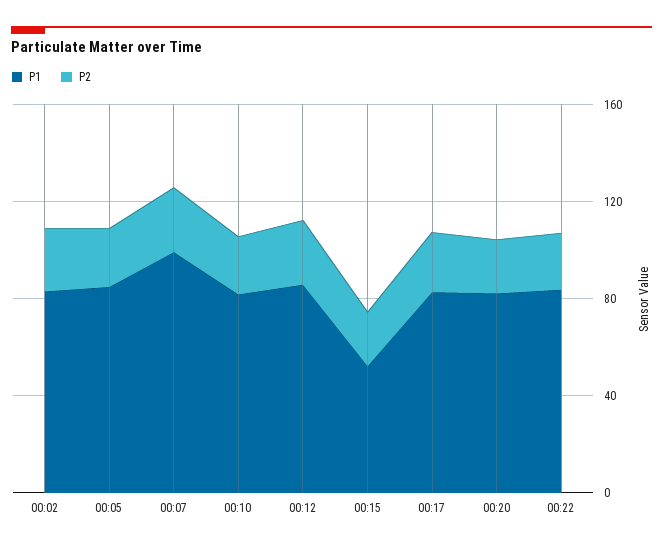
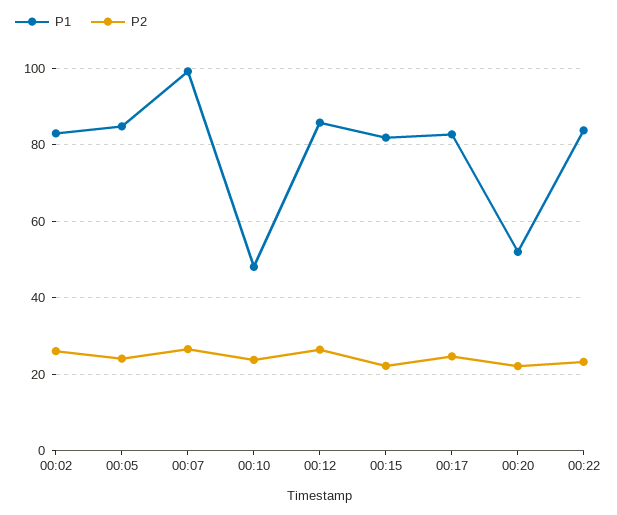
P1, 00:10: 80 -> 48
P1, 00:15: 50 -> 82
P1, 00:20: 80 -> 52

